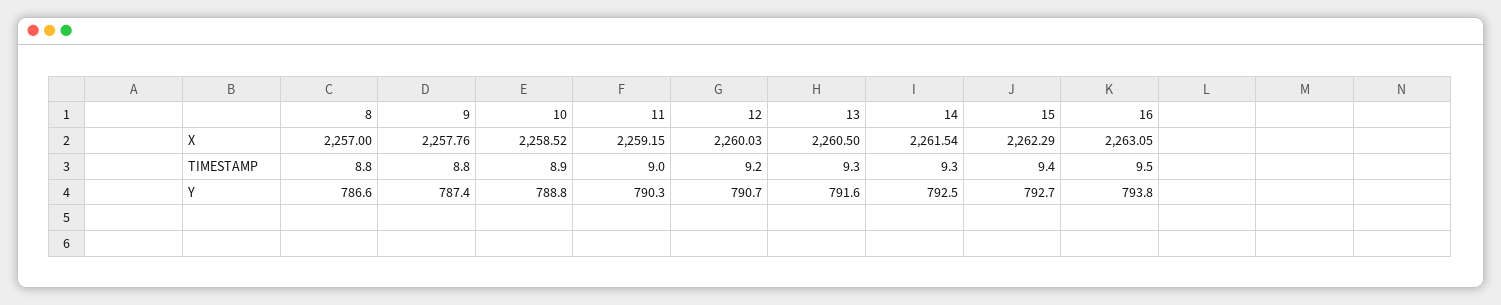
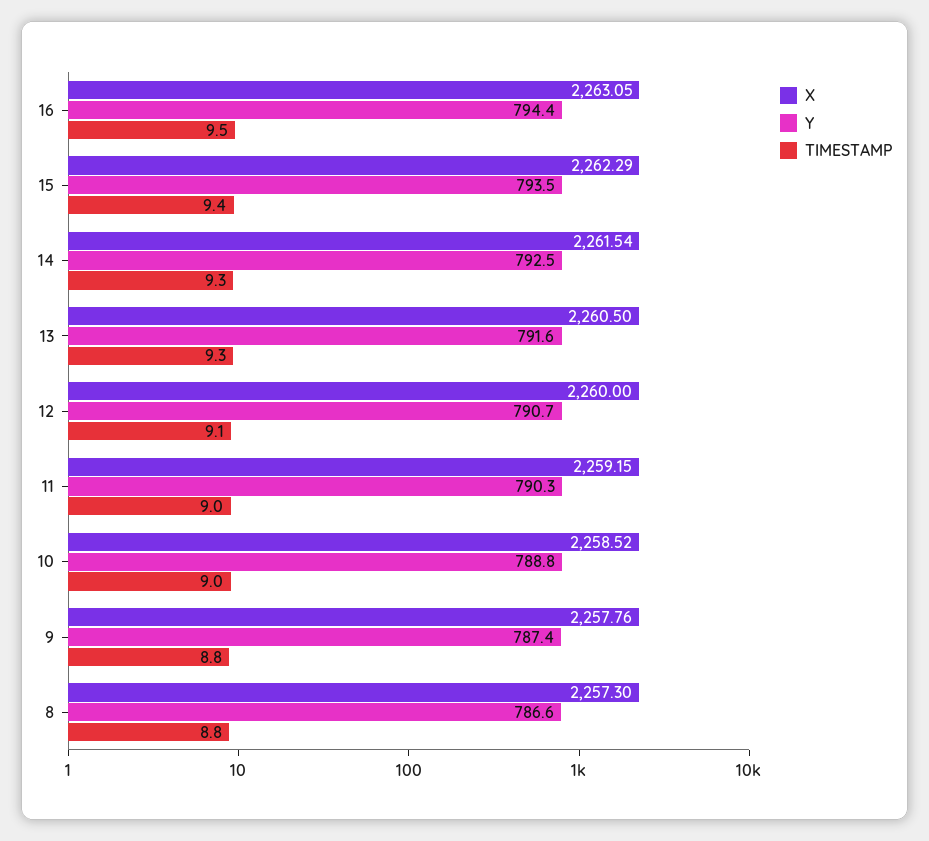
X, 8: 2257 -> 2257.3
X, 12: 2260.03 -> 2260
TIMESTAMP, 10: 8.9 -> 9
TIMESTAMP, 12: 9.2 -> 9.1
Y, 15: 792.7 -> 793.5
Y, 16: 793.8 -> 794.4

